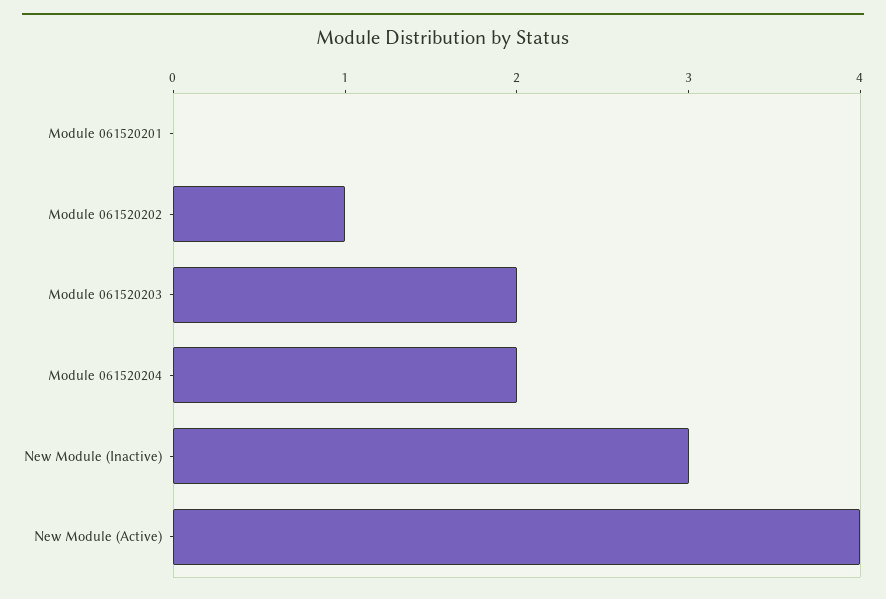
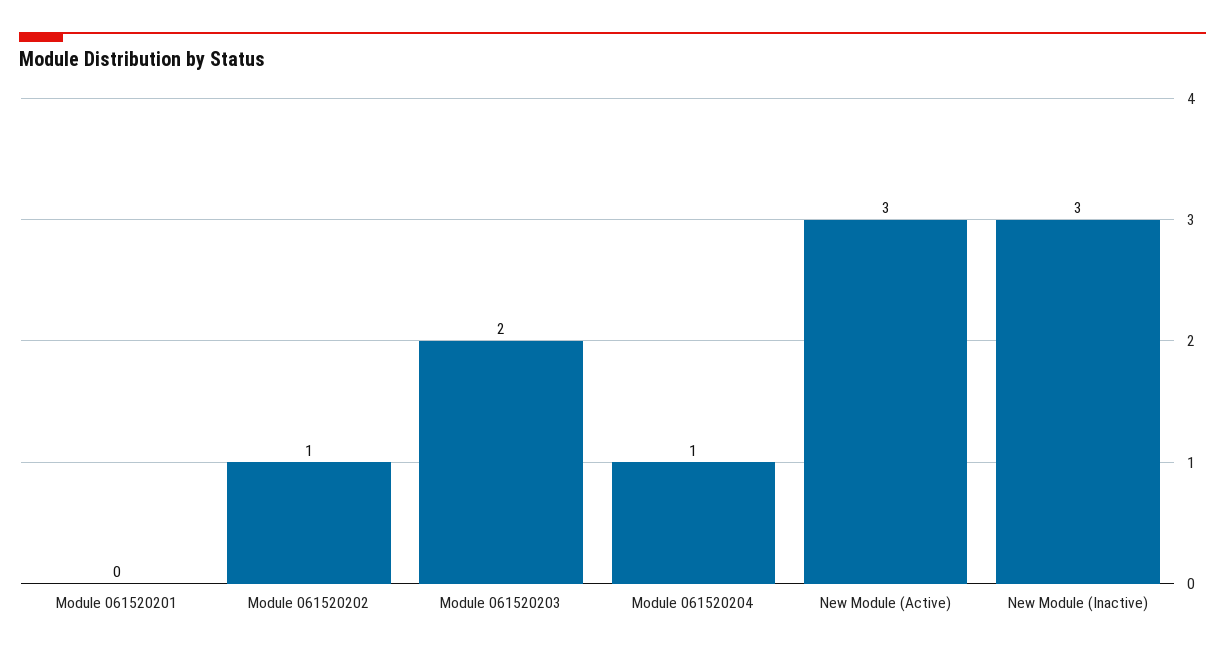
Module 061520204: 2 -> 1
New Module (Active): 4 -> 3

